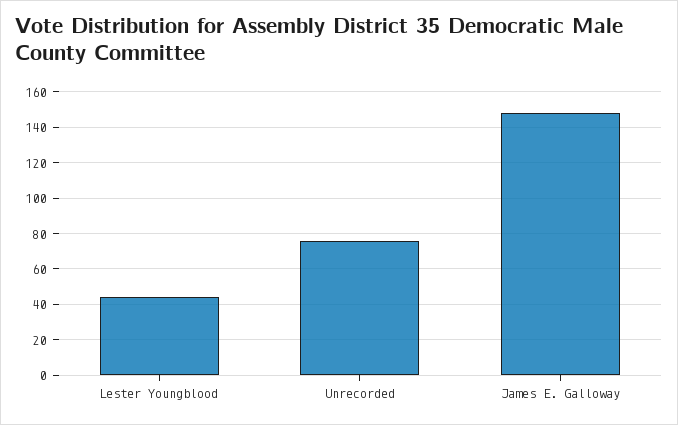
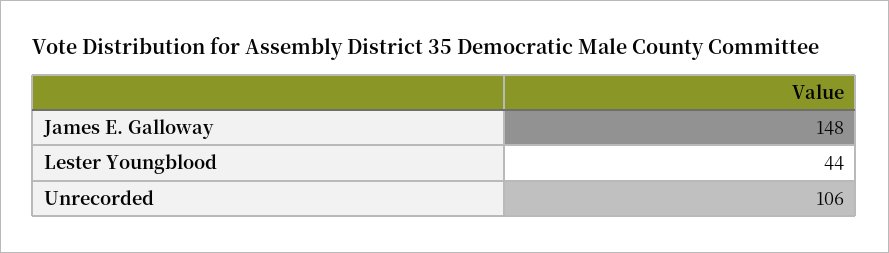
Unrecorded: 75 -> 106

